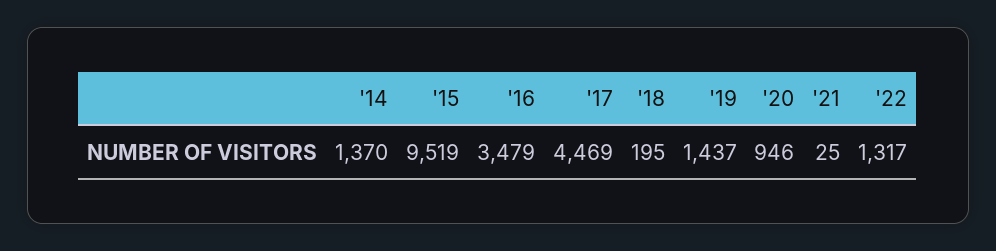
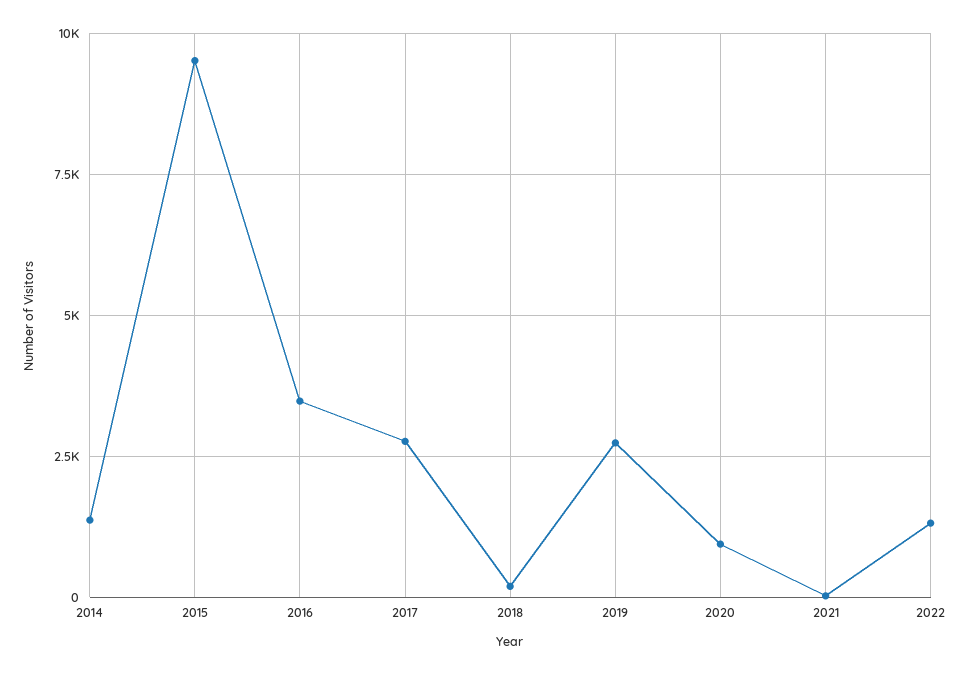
'17: 4469 -> 2750
'19: 1437 -> 2750

